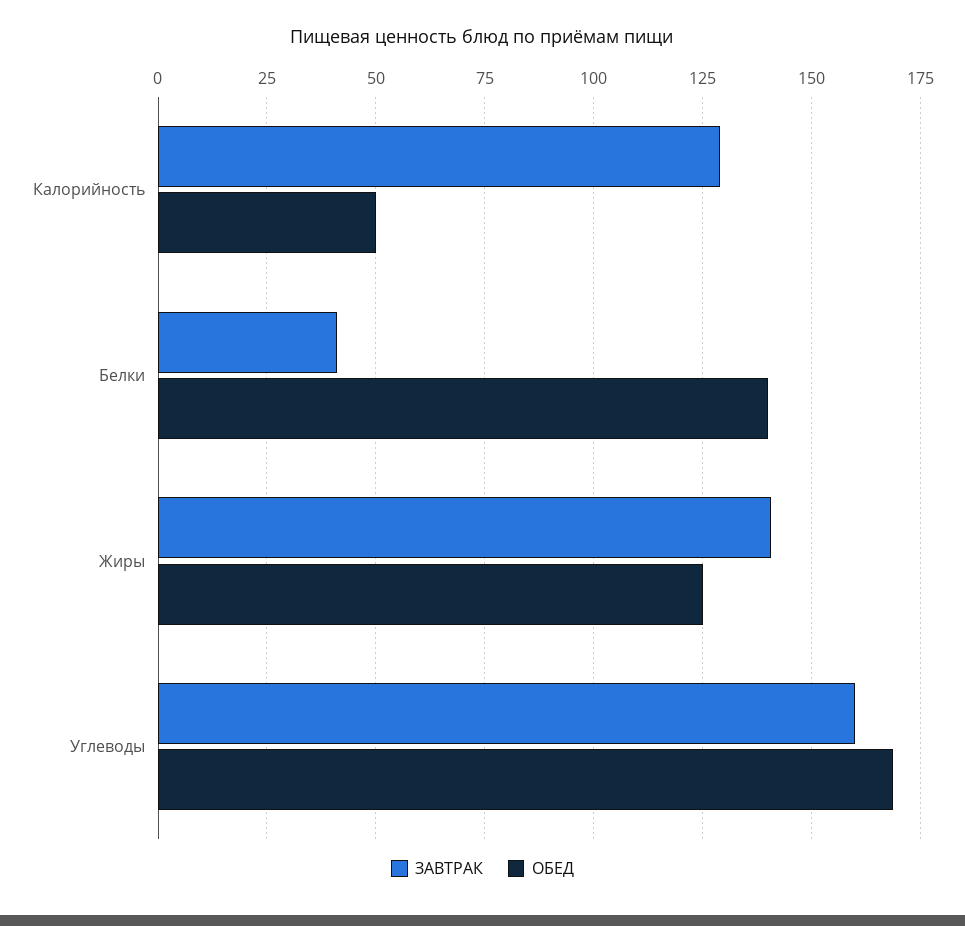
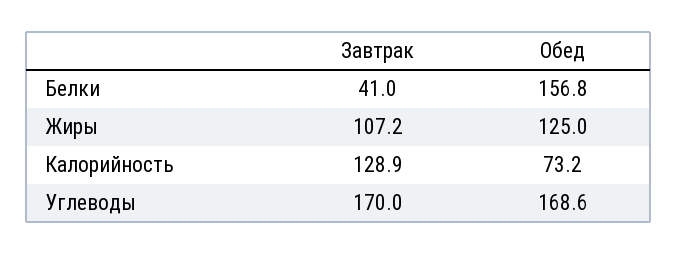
ОБЕД, Калорийность: 50 -> 73.2
ОБЕД, Белки: 140 -> 156.8
ЗАВТРАК, Жиры: 140 -> 107.2
ЗАВТРАК, Углеводы: 160 -> 170

